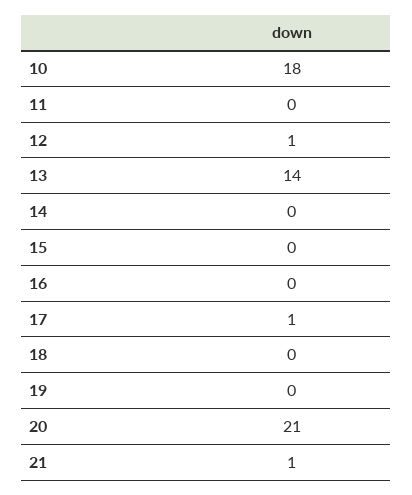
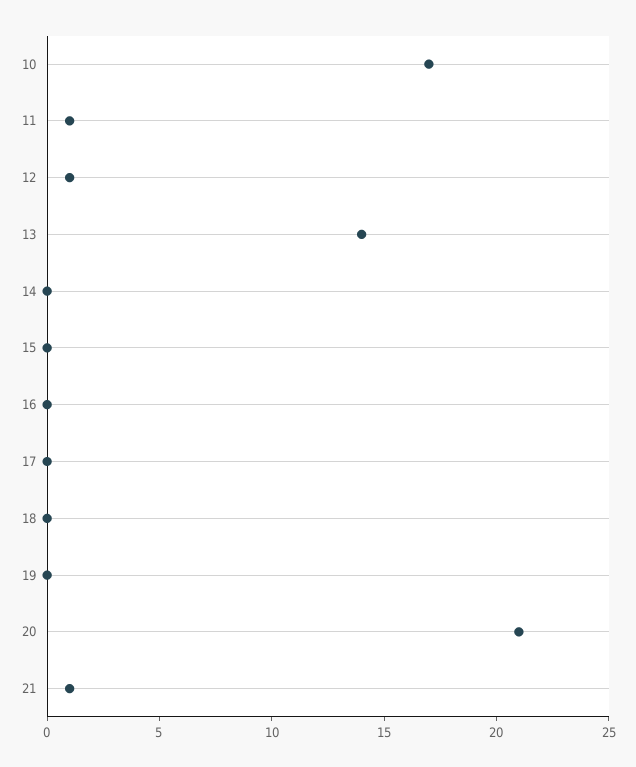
10: 18 -> 17
11: 0 -> 1
17: 1 -> 0

